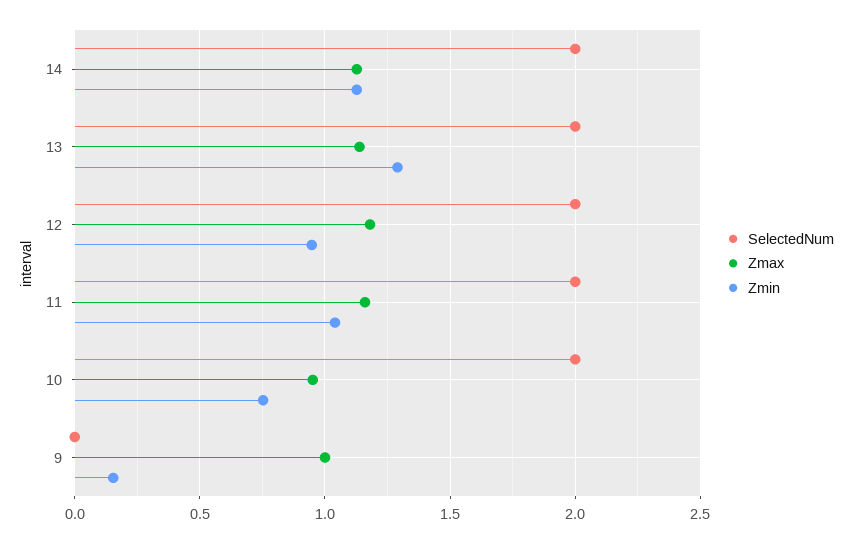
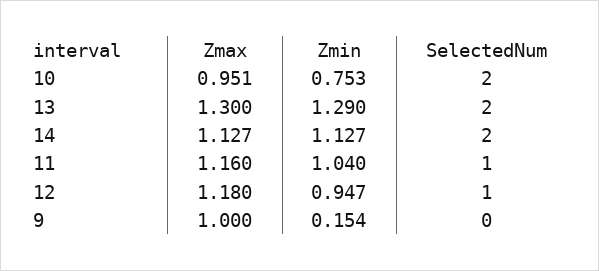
Zmax, 13: 1.15 -> 1.3
SelectedNum, 12: 2 -> 1
SelectedNum, 11: 2 -> 1

